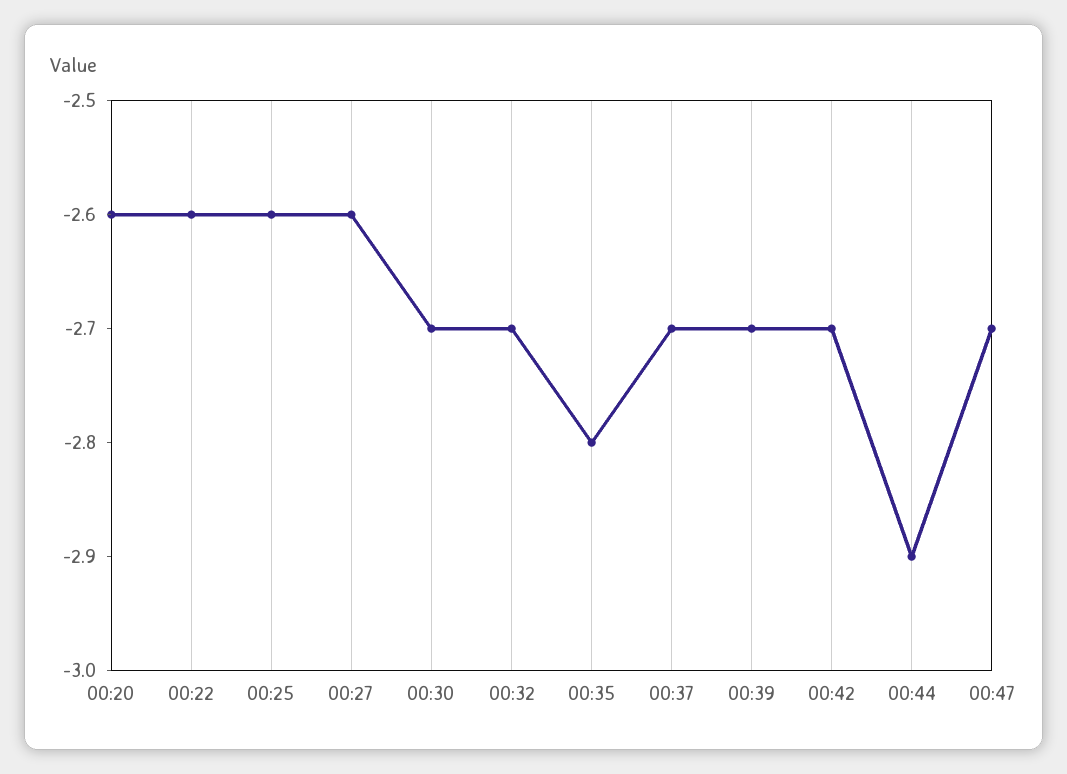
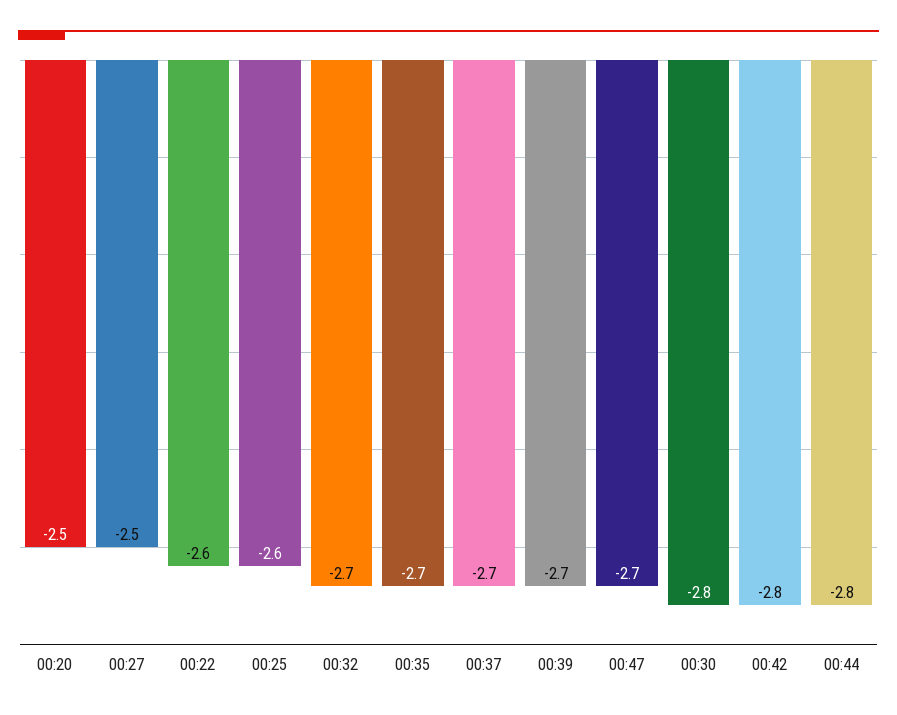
00:20: -2.6 -> -2.5
00:27: -2.6 -> -2.5
00:30: -2.7 -> -2.8
00:35: -2.8 -> -2.7
00:42: -2.7 -> -2.8
00:44: -2.9 -> -2.8

